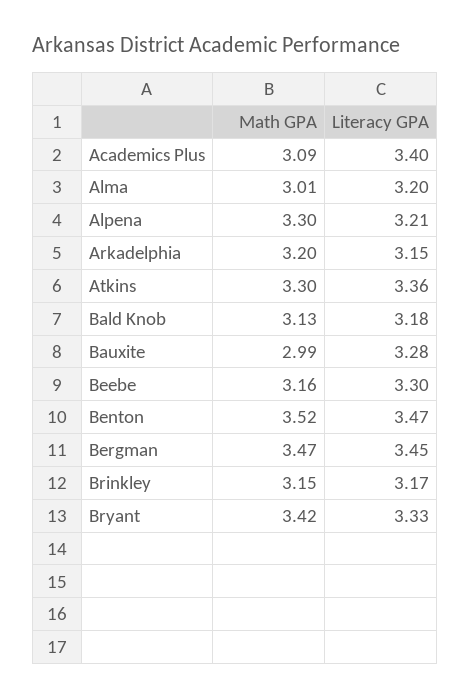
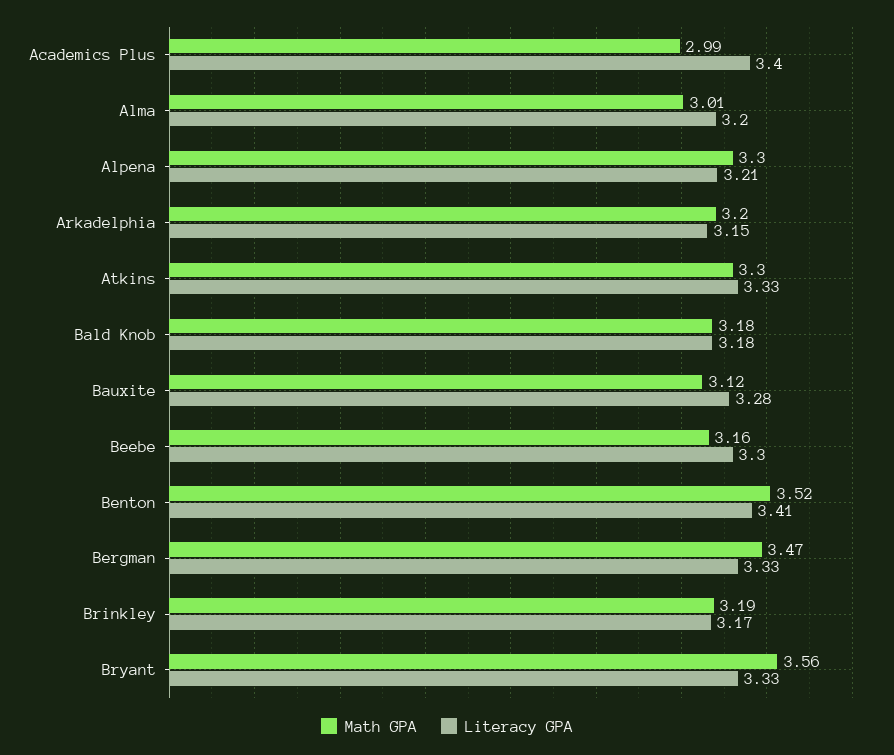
Math GPA, Academics Plus: 3.09 -> 2.99
Literacy GPA, Atkins: 3.36 -> 3.33
Math GPA, Bald Knob: 3.13 -> 3.18
Math GPA, Bauxite: 2.99 -> 3.12
Literacy GPA, Benton: 3.47 -> 3.41
Literacy GPA, Bergman: 3.45 -> 3.33
Math GPA, Brinkley: 3.15 -> 3.19
Math GPA, Bryant: 3.42 -> 3.56

